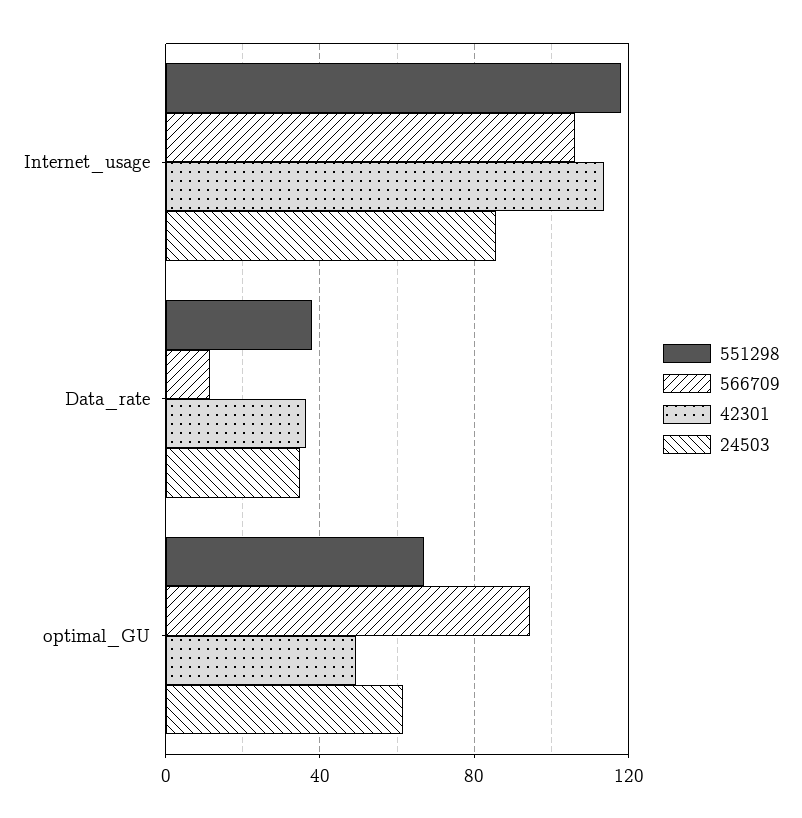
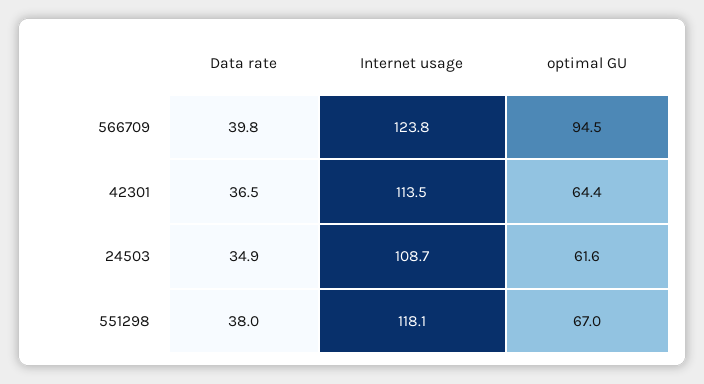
566709, Internet_usage: 105 -> 123.8
24503, Internet_usage: 85 -> 108.7
566709, Data_rate: 10 -> 39.8
42301, optimal_GU: 50 -> 64.4

